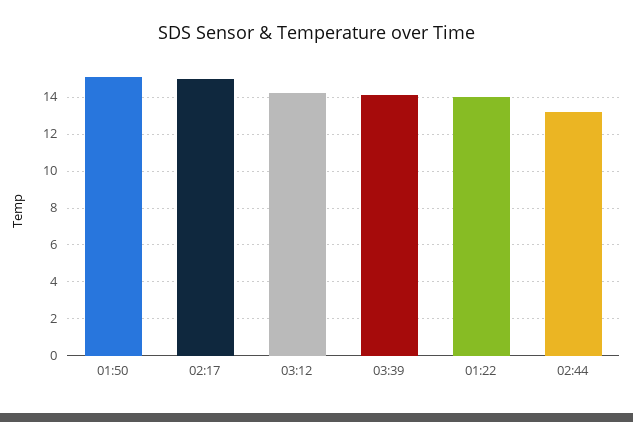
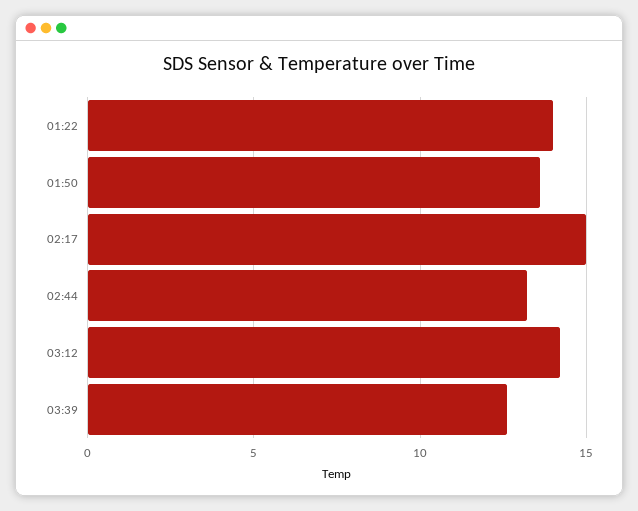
01:50: 15 -> 13.5
03:39: 14 -> 12.5

